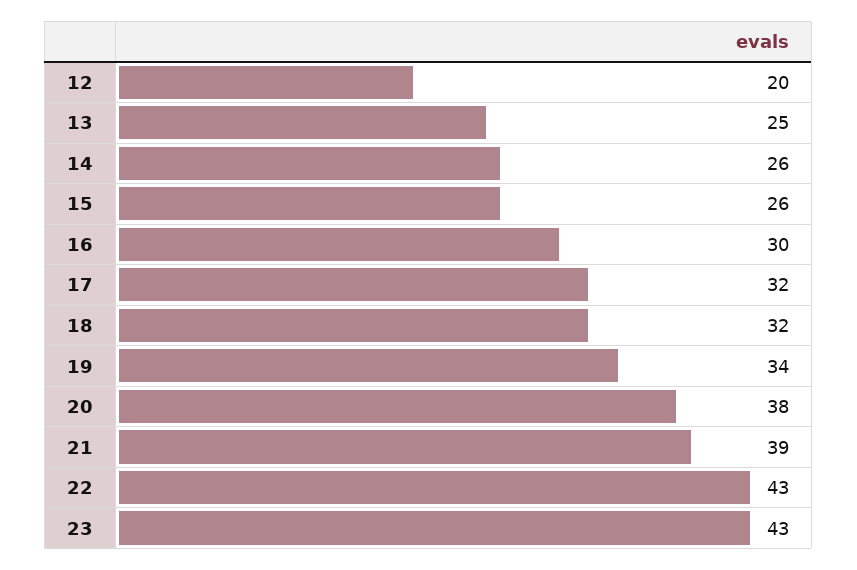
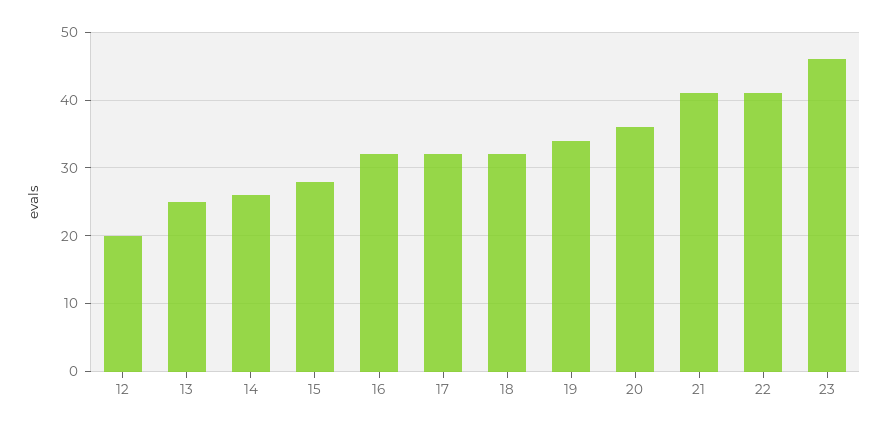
15: 26 -> 28
16: 30 -> 32
20: 38 -> 36
21: 39 -> 41
22: 43 -> 41
23: 43 -> 46

